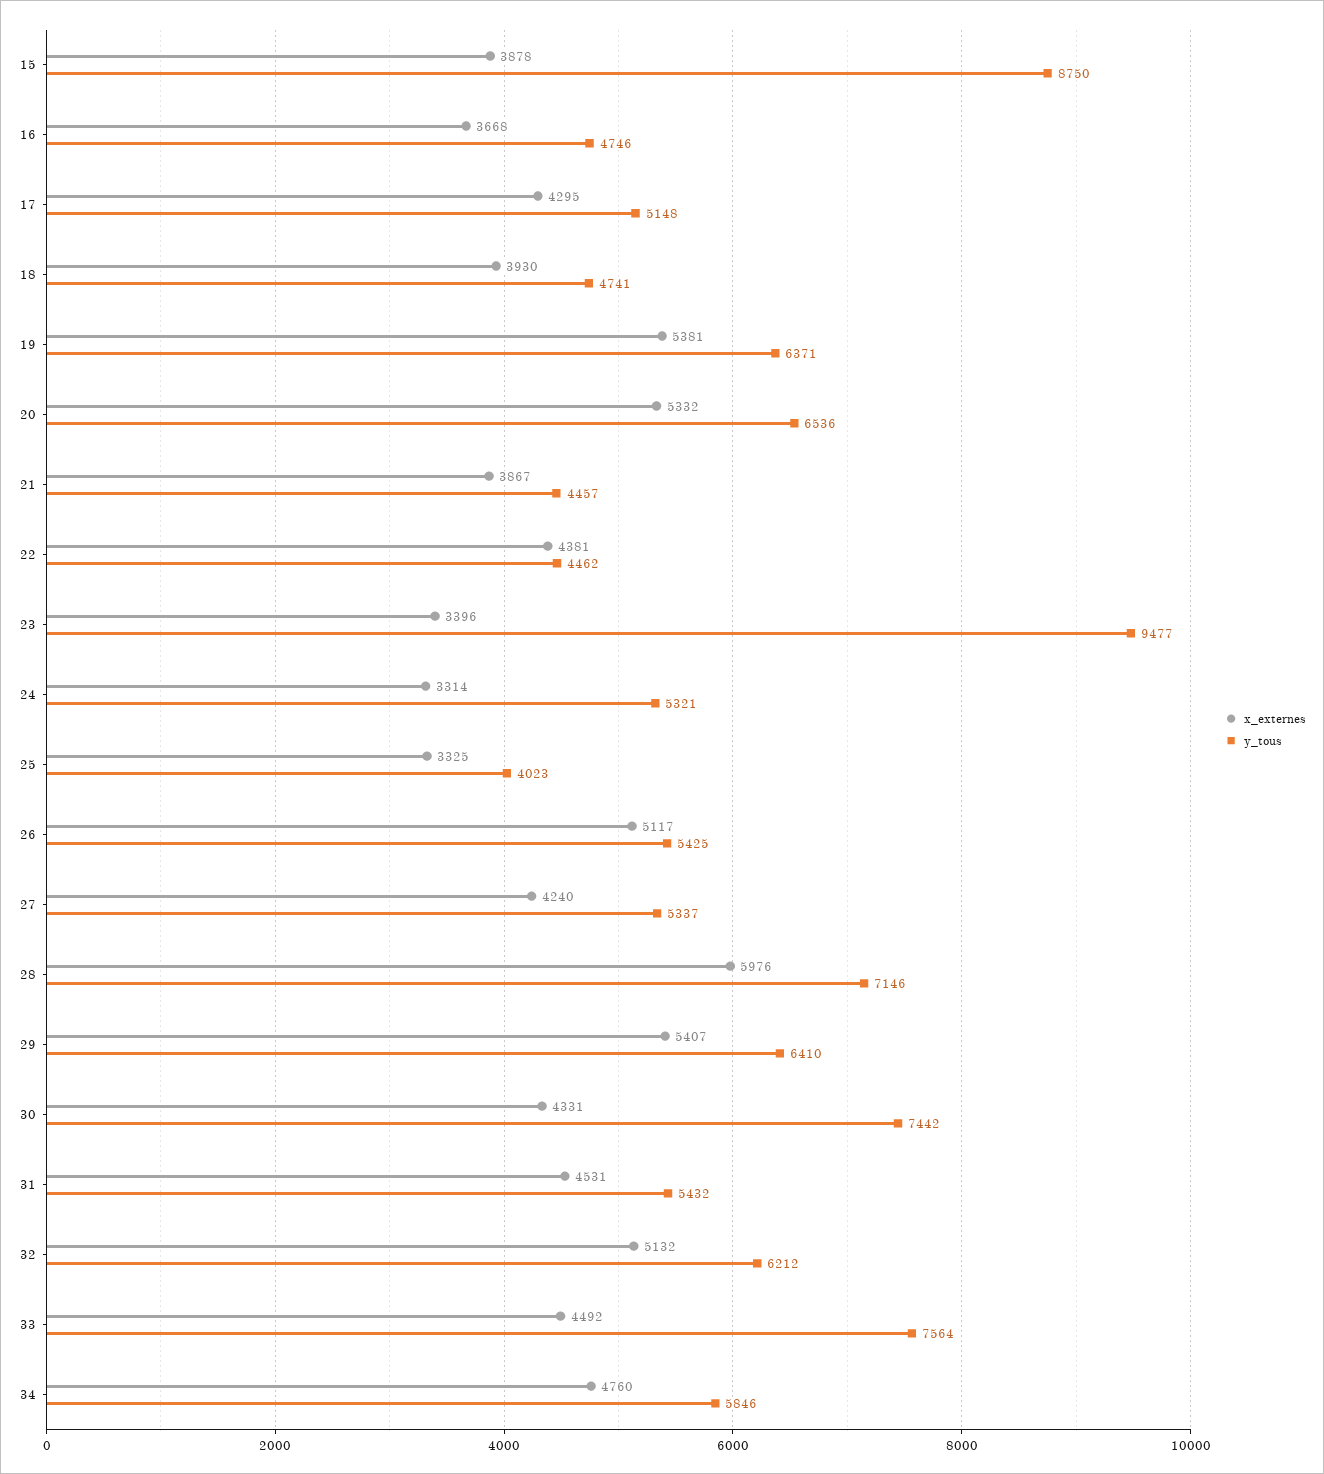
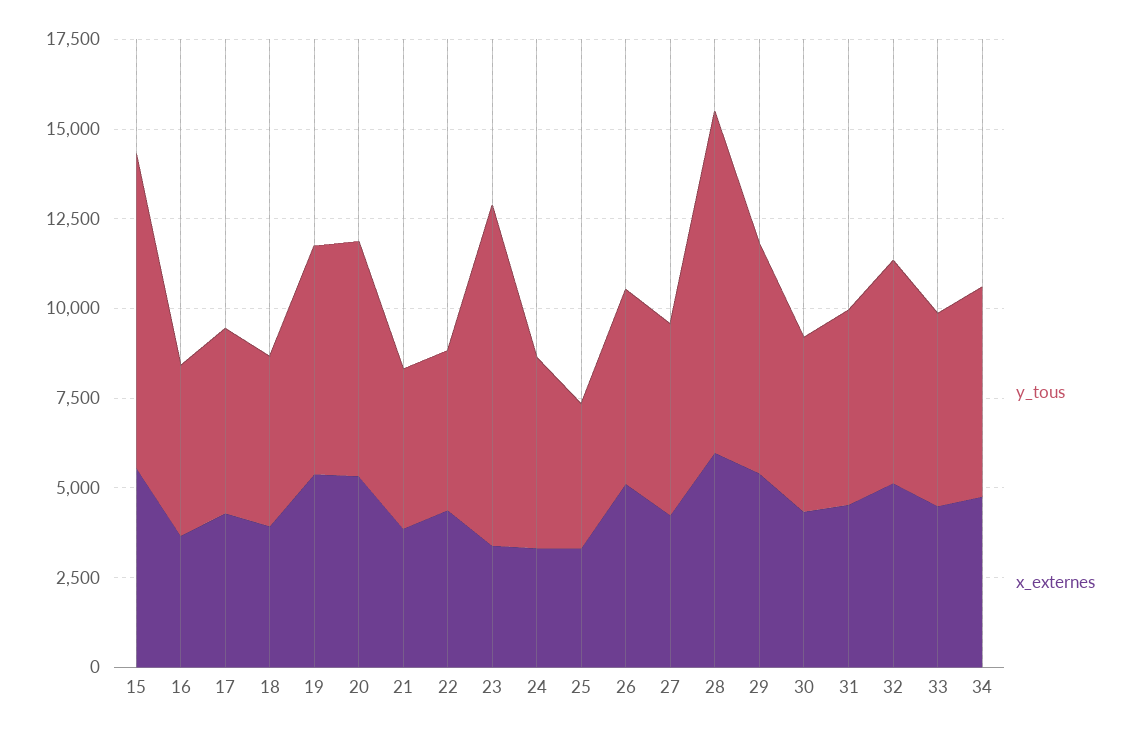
x_externes, 15: 3878 -> 5500
y_tous, 28: 7146 -> 9500
y_tous, 30: 7442 -> 5000
y_tous, 33: 7564 -> 5500

